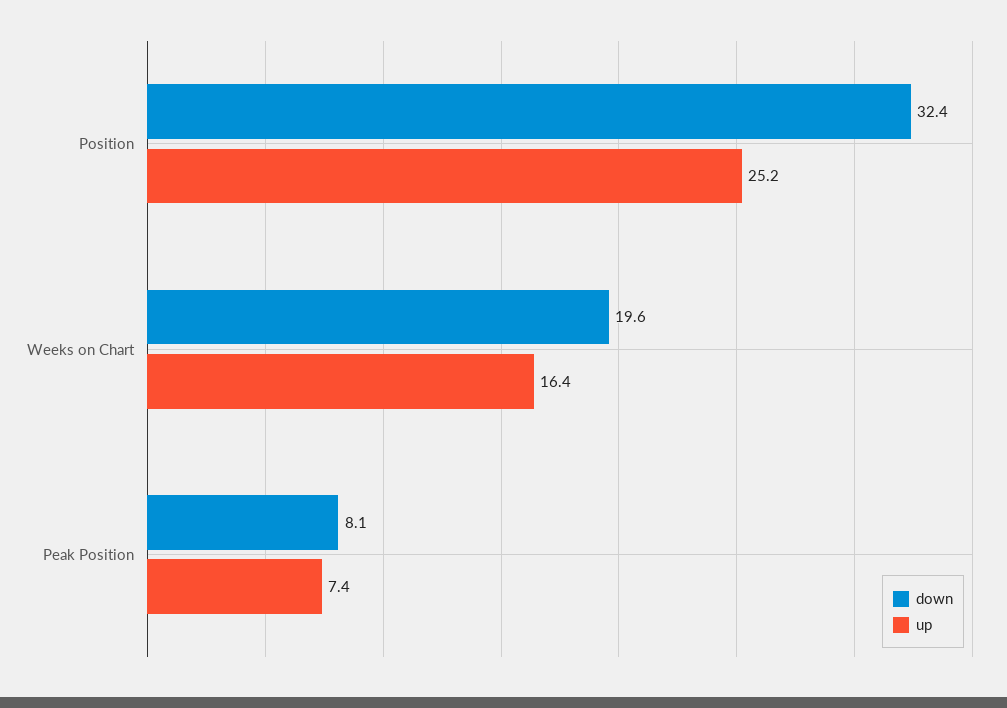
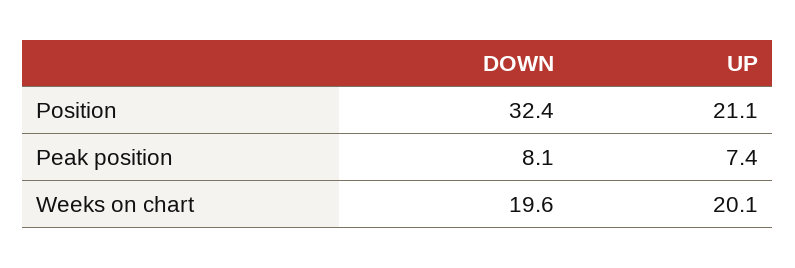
up, Position: 25.2 -> 21.1
up, Weeks on Chart: 16.4 -> 20.1

